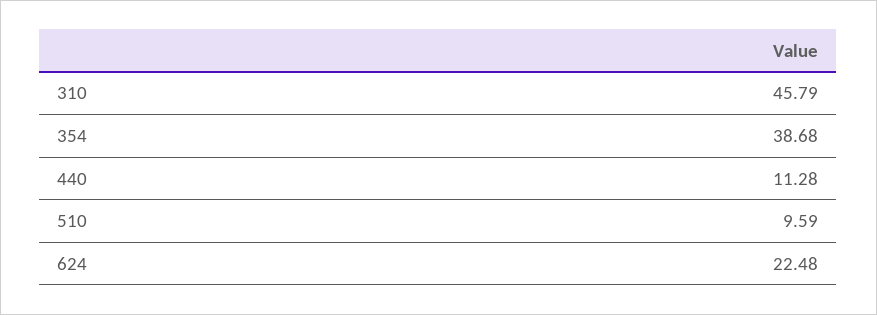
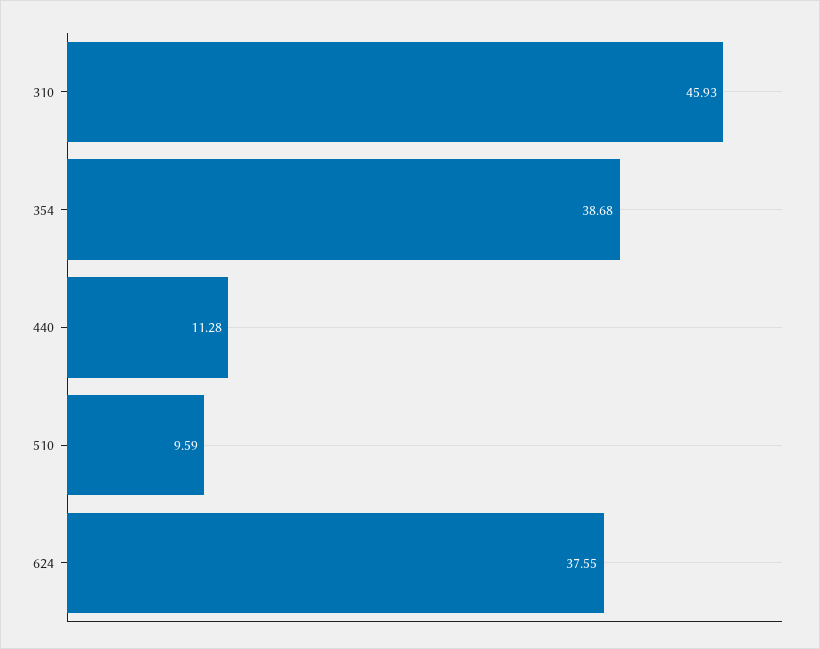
310: 45.79 -> 45.93
624: 22.48 -> 37.55

